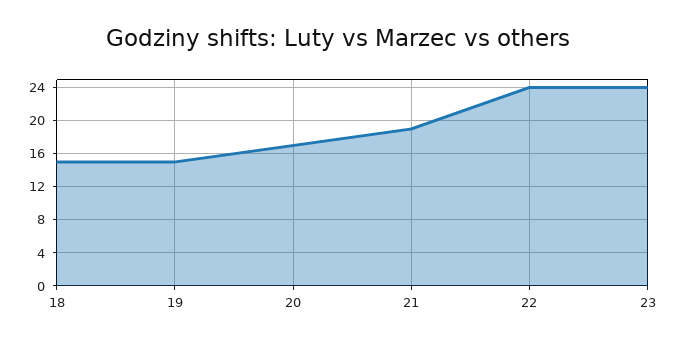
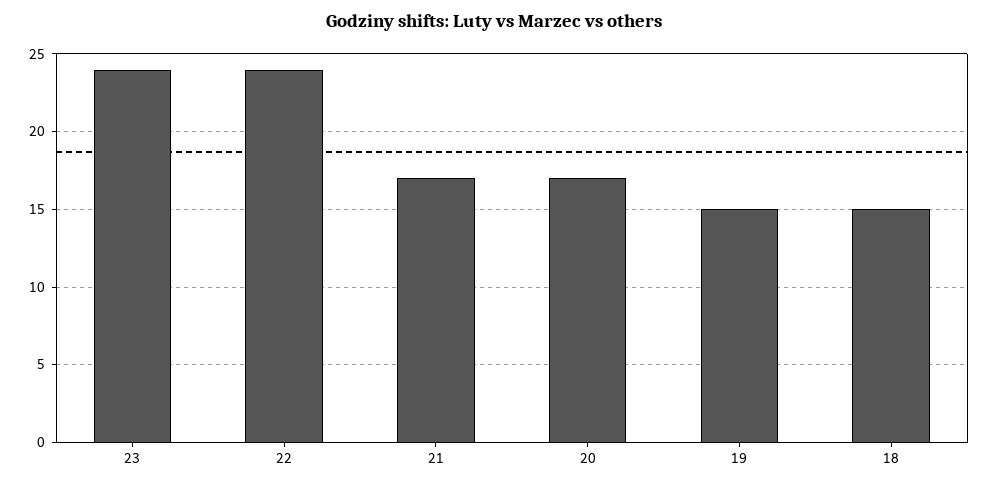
21: 19 -> 17

